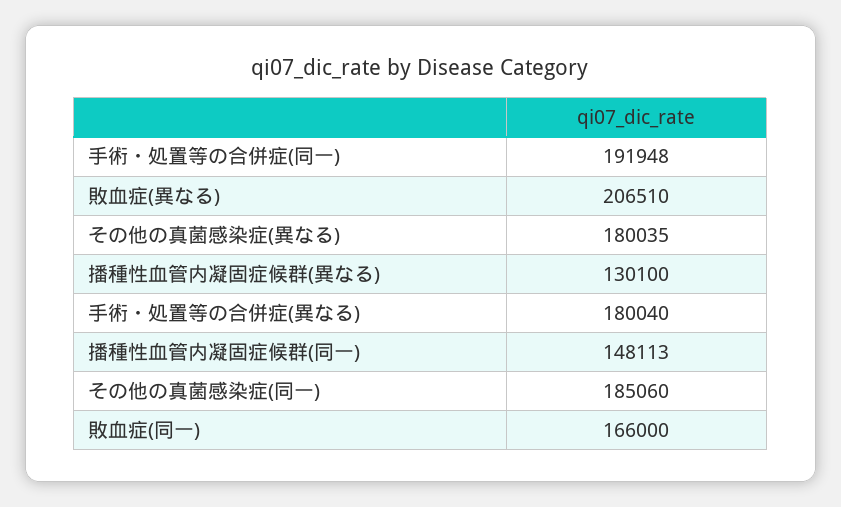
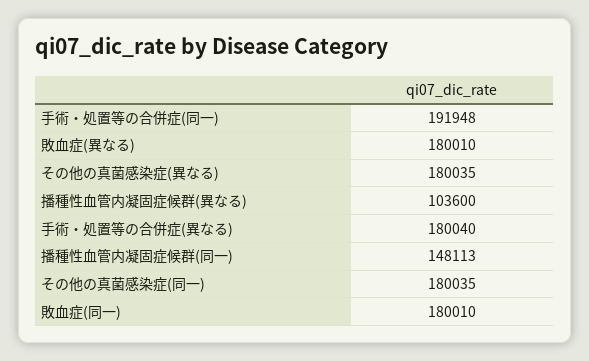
敗血症(異なる): 206510 -> 180010
播種性血管内凝固症候群(異なる): 130100 -> 103600
その他の真菌感染症(同一): 185060 -> 180035
敗血症(同一): 166000 -> 180010

